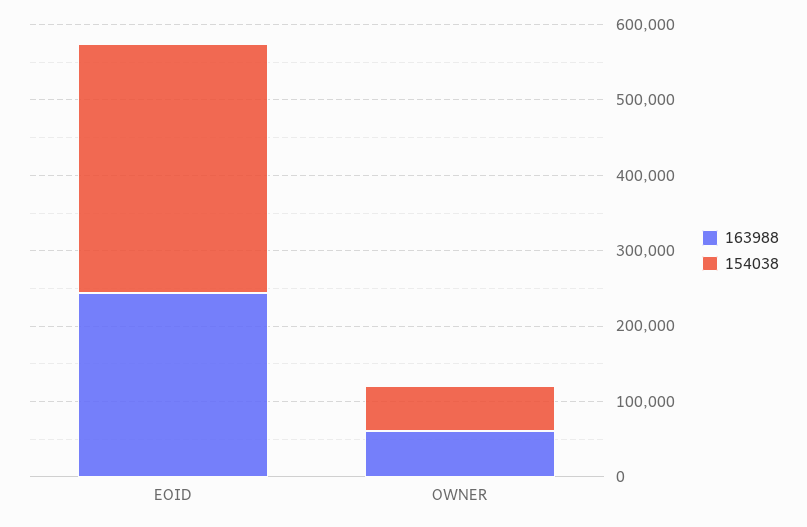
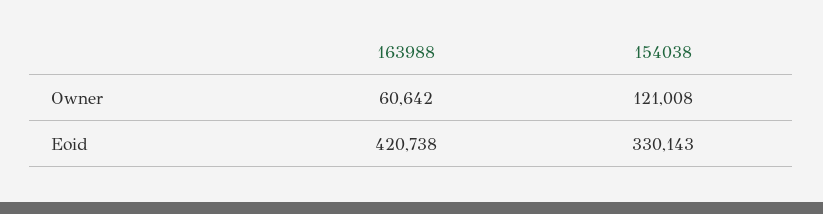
163988, EOID: 240000 -> 420738
154038, OWNER: 60000 -> 121008

